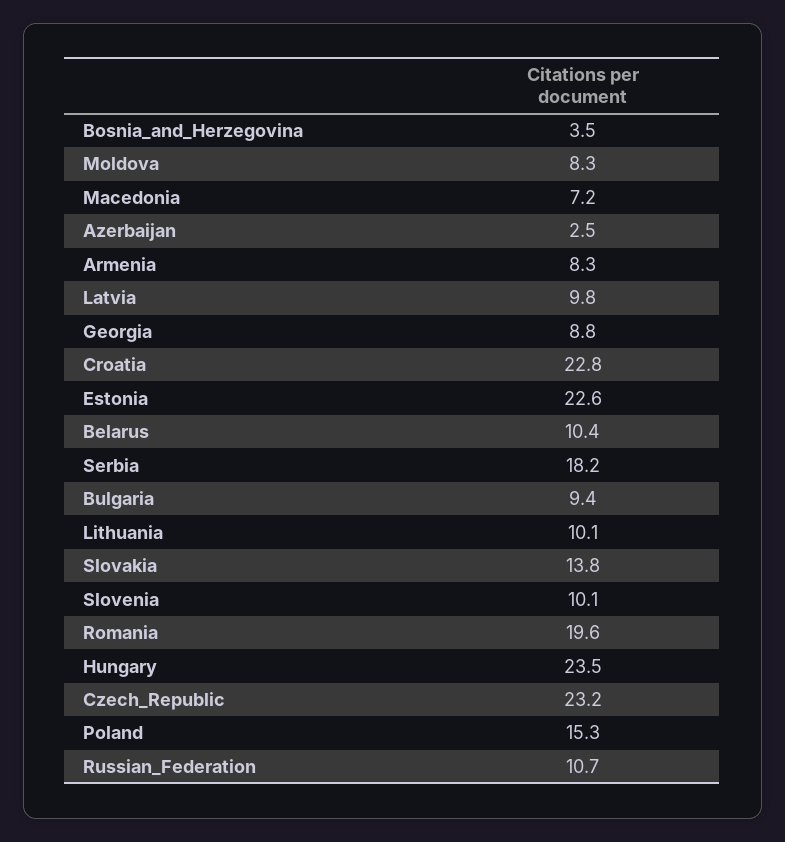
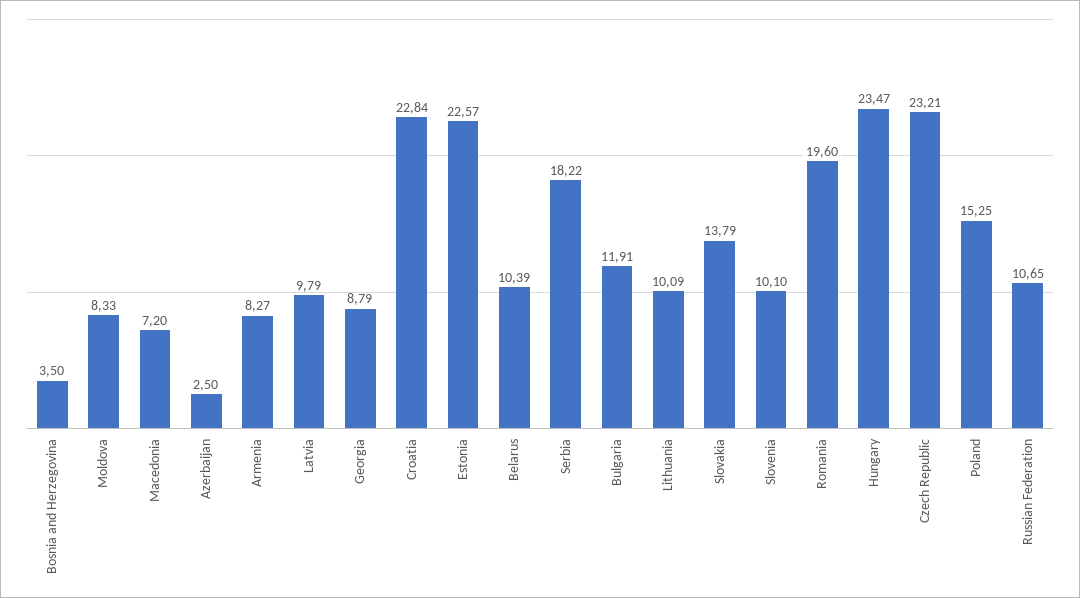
Bulgaria: 9.4 -> 11.91

